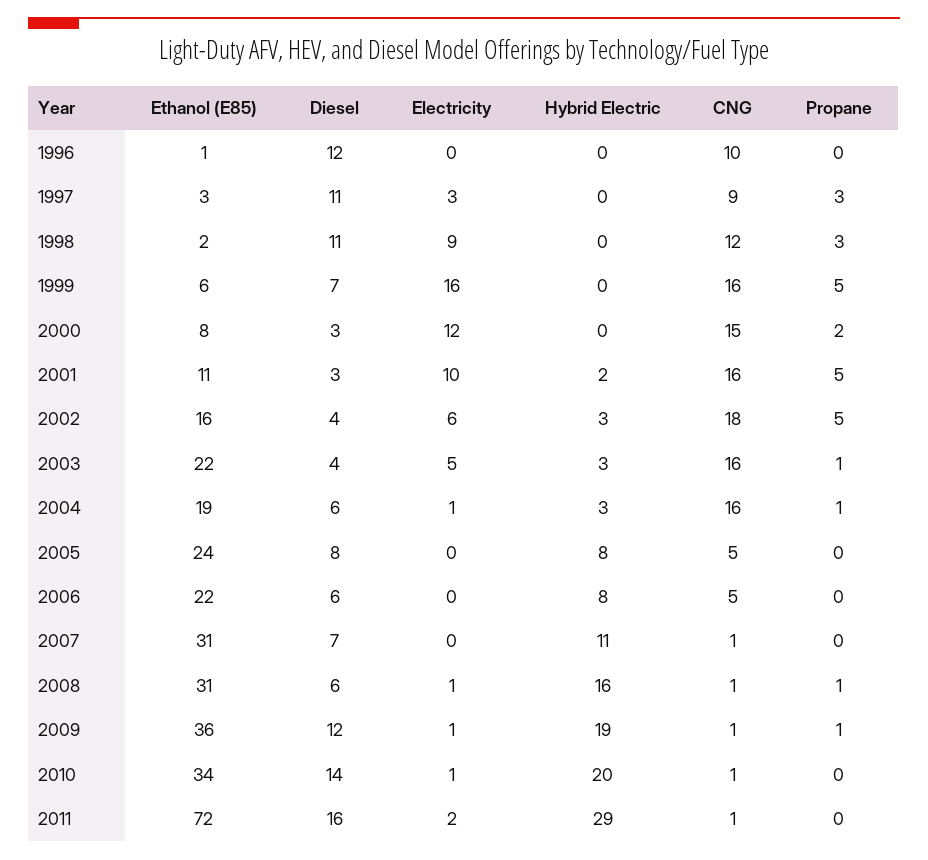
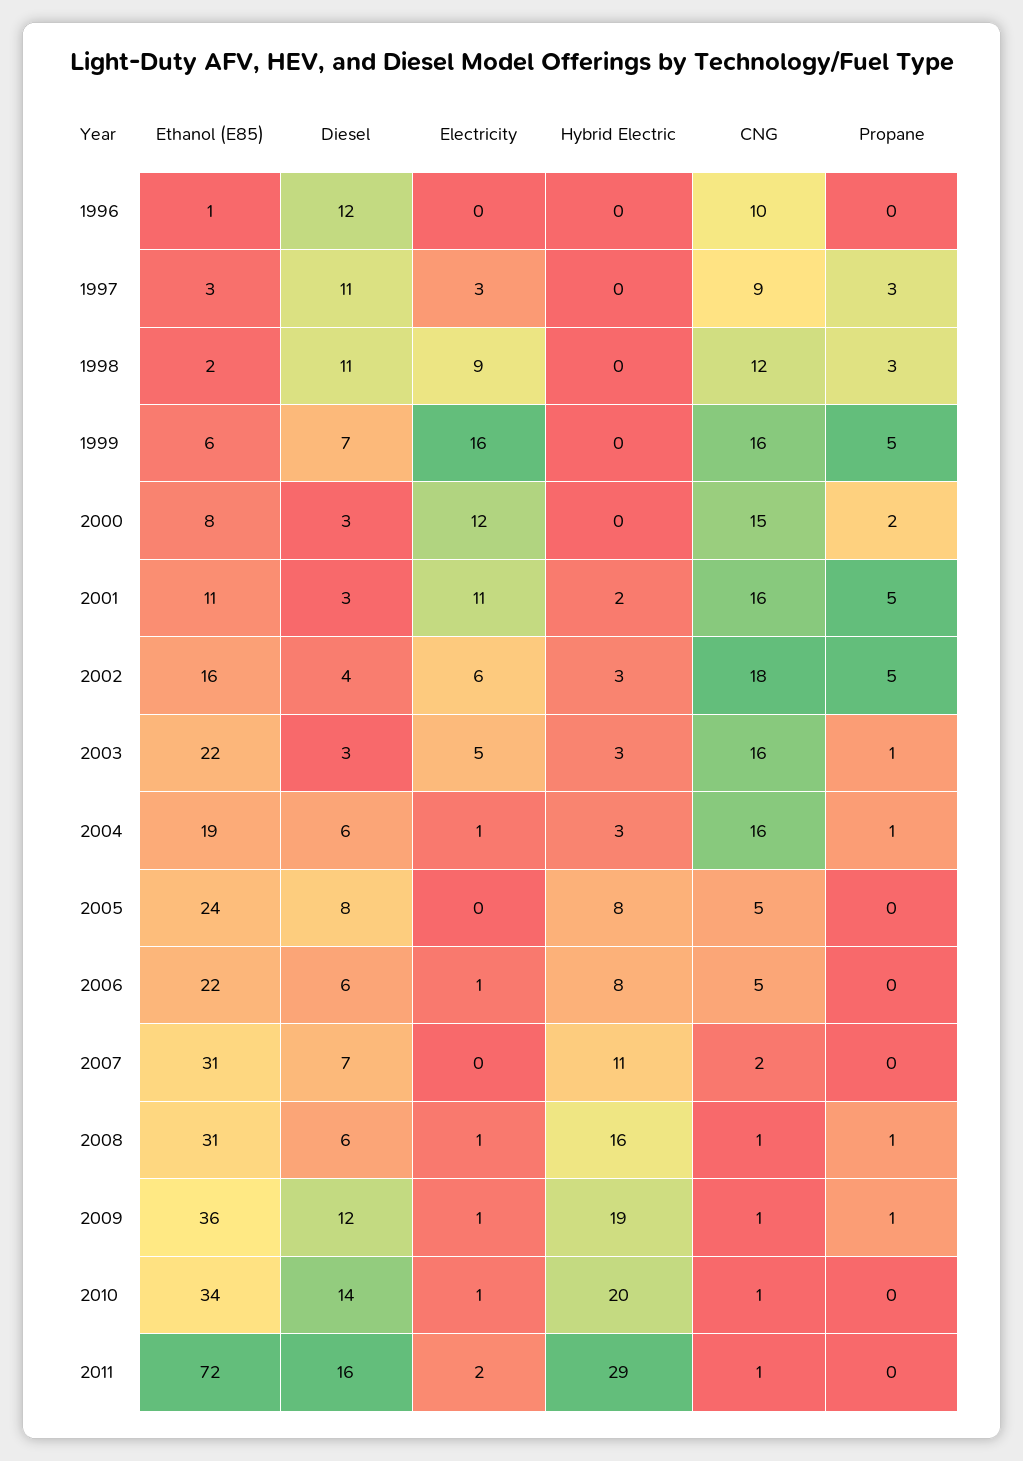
Electricity, 2001: 10 -> 11
Diesel, 2003: 4 -> 3
Electricity, 2006: 0 -> 1
CNG, 2007: 1 -> 2

